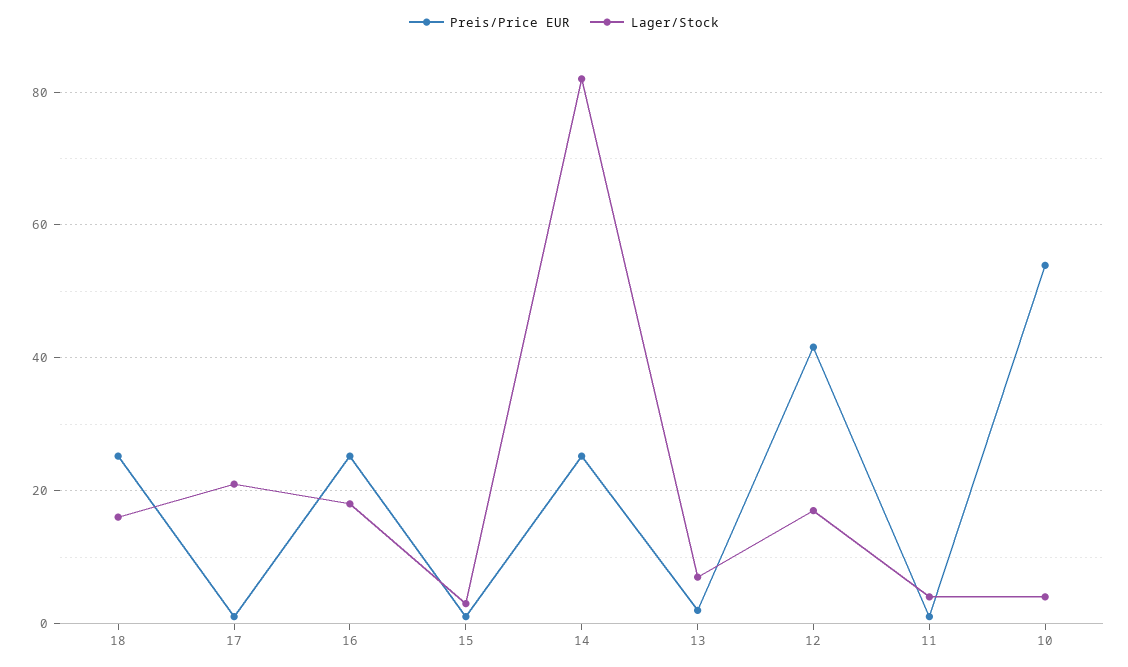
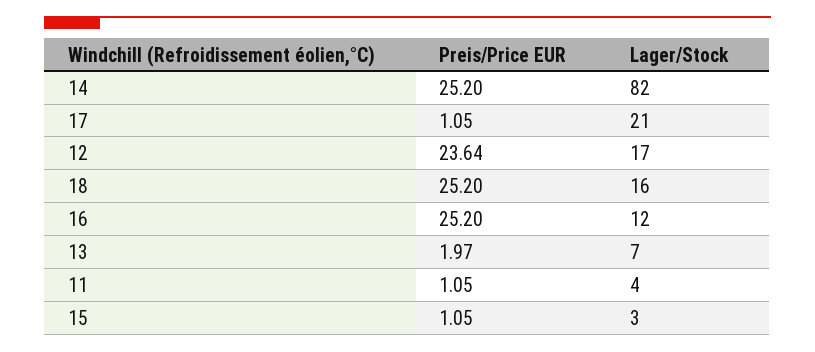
Lager/Stock, 16: 18 -> 12
Preis/Price EUR, 12: 42 -> 23.64
Preis/Price EUR, 10: 54 -> none
Lager/Stock, 10: 4 -> none

